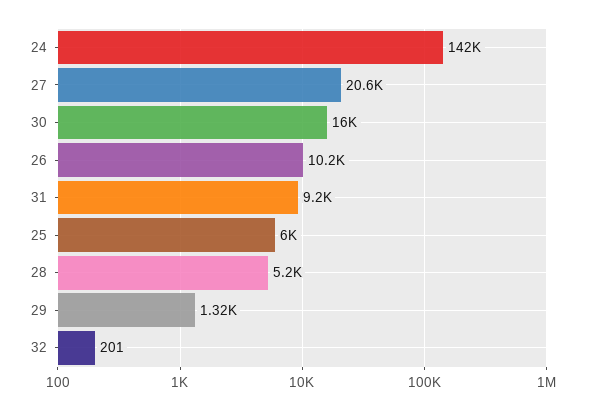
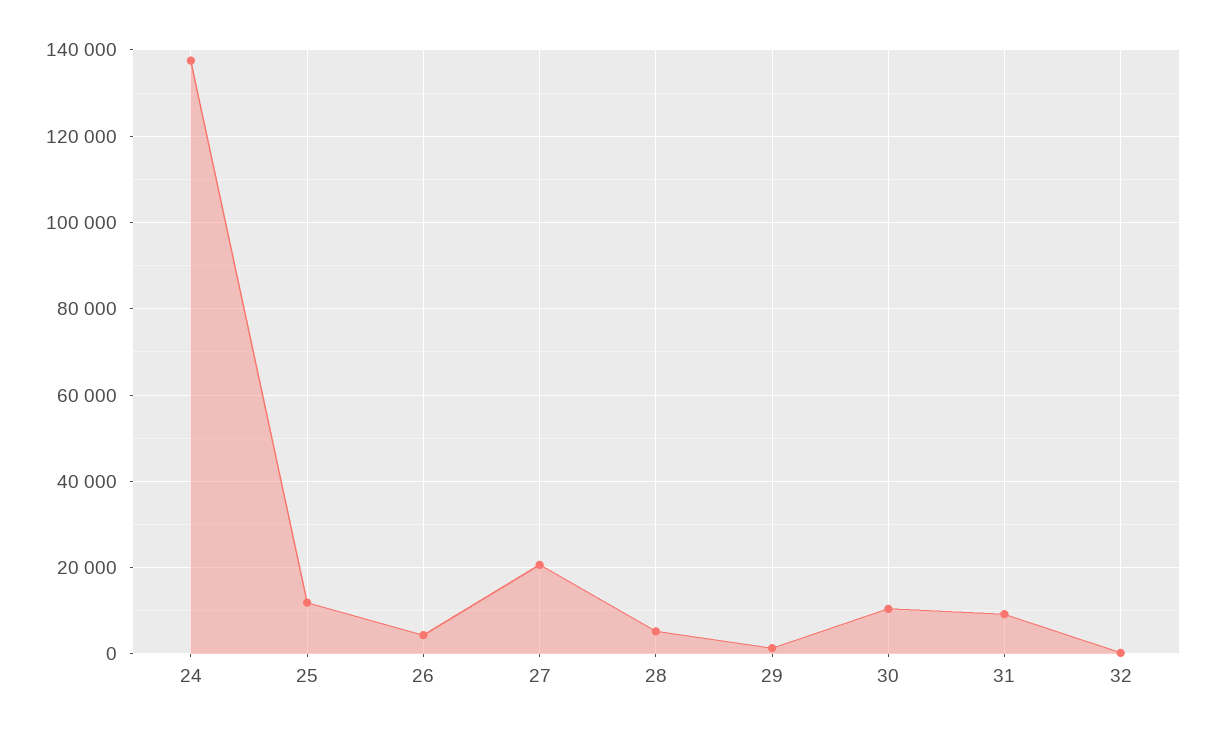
24: 142000 -> 138000
30: 16000 -> 10000
26: 10200 -> 4000
25: 6000 -> 12000

